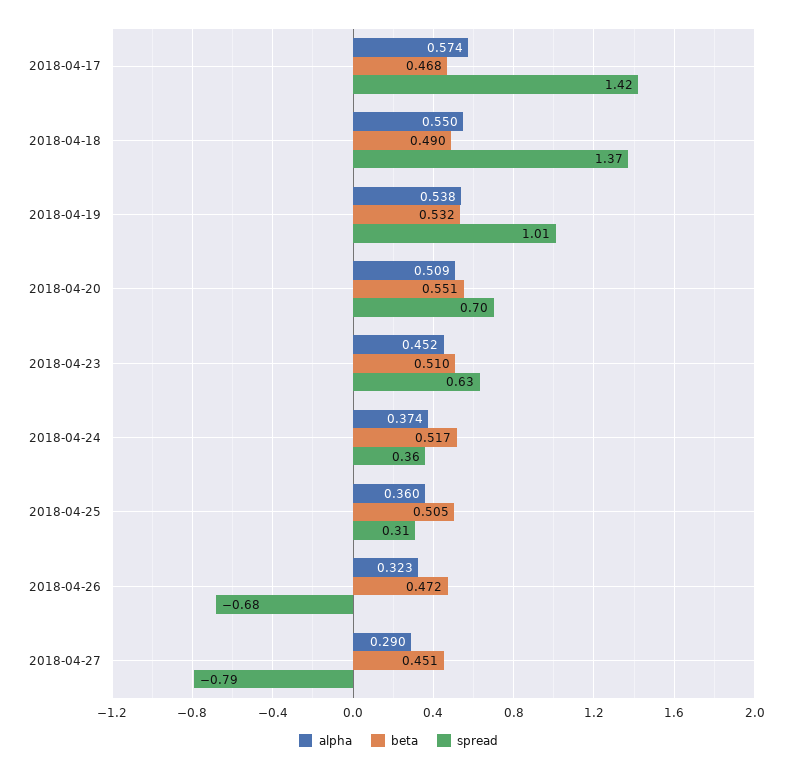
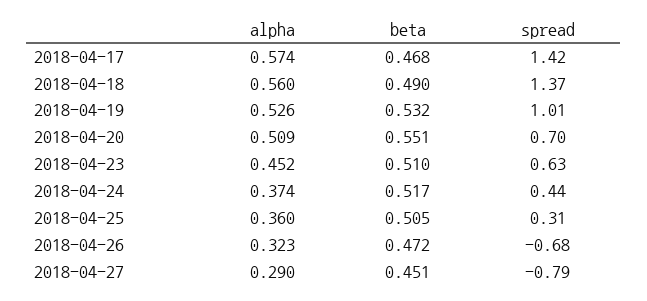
alpha, 2018-04-18: 0.55 -> 0.56
alpha, 2018-04-19: 0.538 -> 0.526
spread, 2018-04-24: 0.36 -> 0.44

